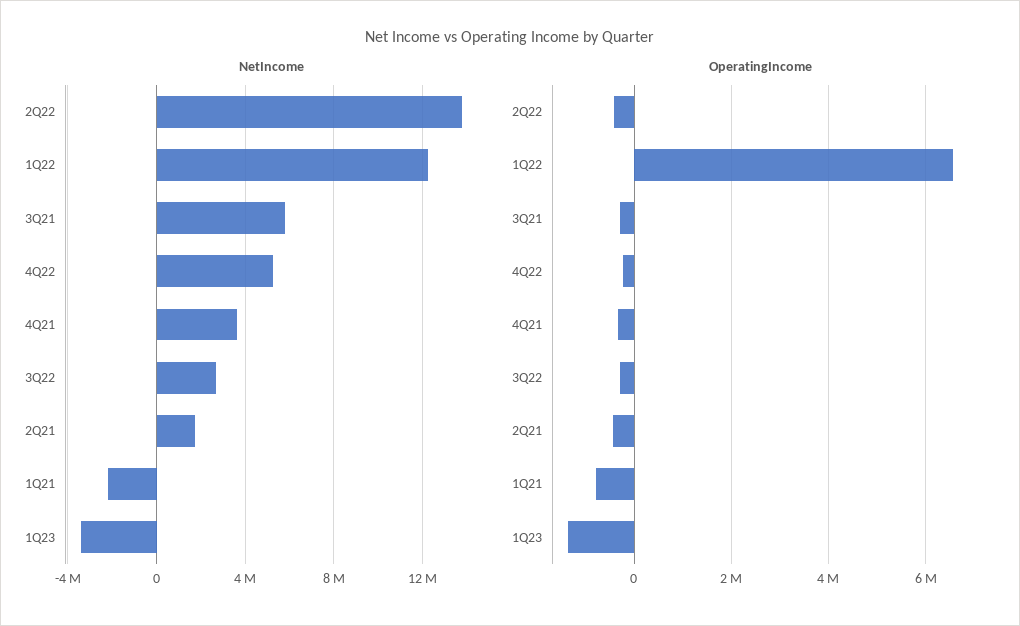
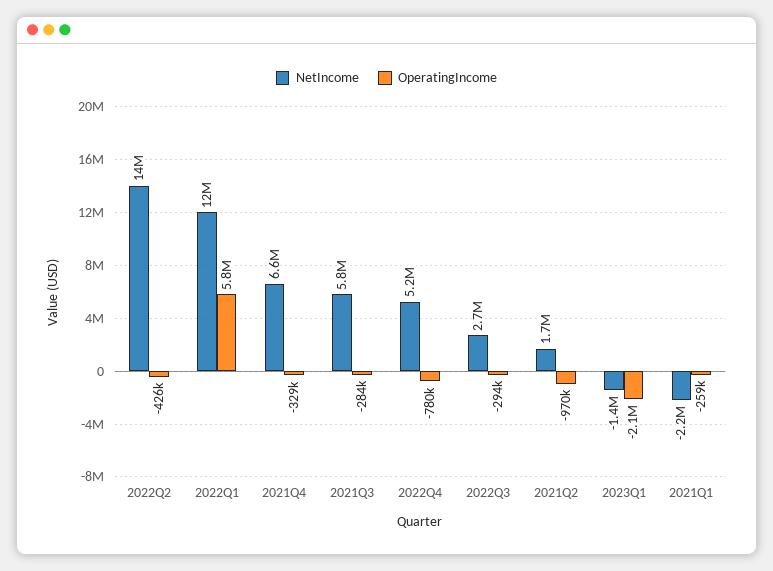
NetIncome, 4Q21: 3500000 -> 6600000
NetIncome, 1Q23: -3500000 -> -1400000
OperatingIncome, 1Q22: 6600000 -> 5800000
OperatingIncome, 4Q22: -200000 -> -780000
OperatingIncome, 2Q21: -400000 -> -970000
OperatingIncome, 1Q21: -800000 -> -259000
OperatingIncome, 1Q23: -1400000 -> -2100000

